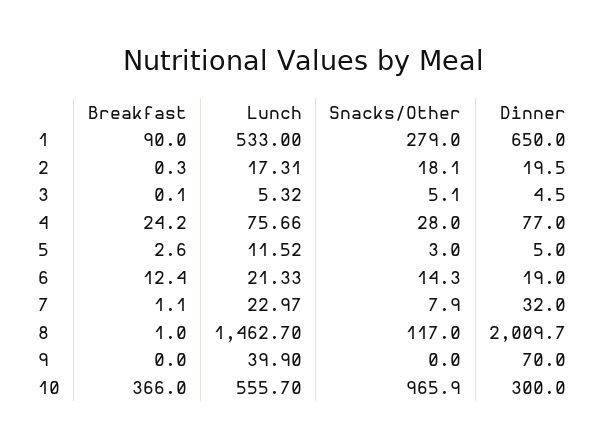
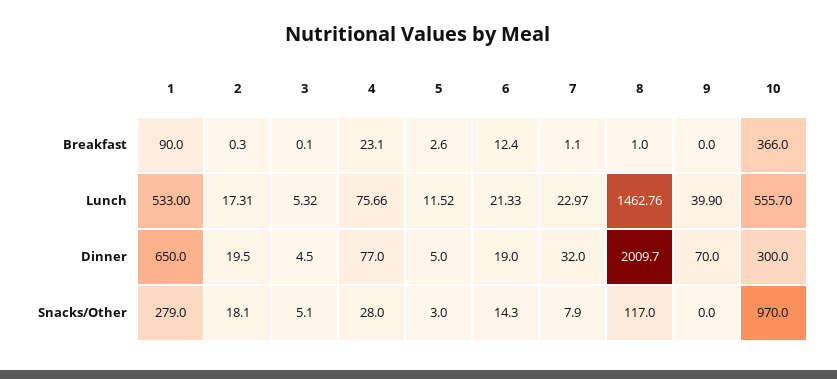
Breakfast, 4: 24.2 -> 23.1
Lunch, 8: 1462.7 -> 1462.76
Snacks/Other, 10: 965.9 -> 970

